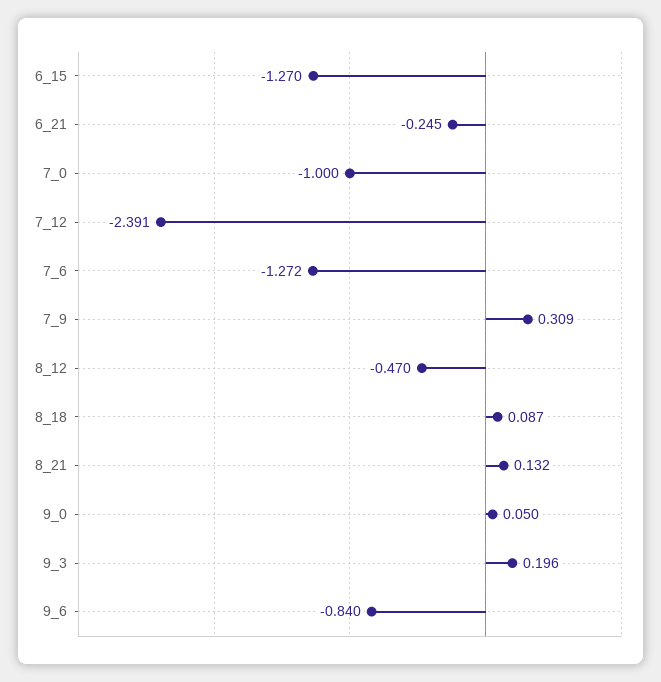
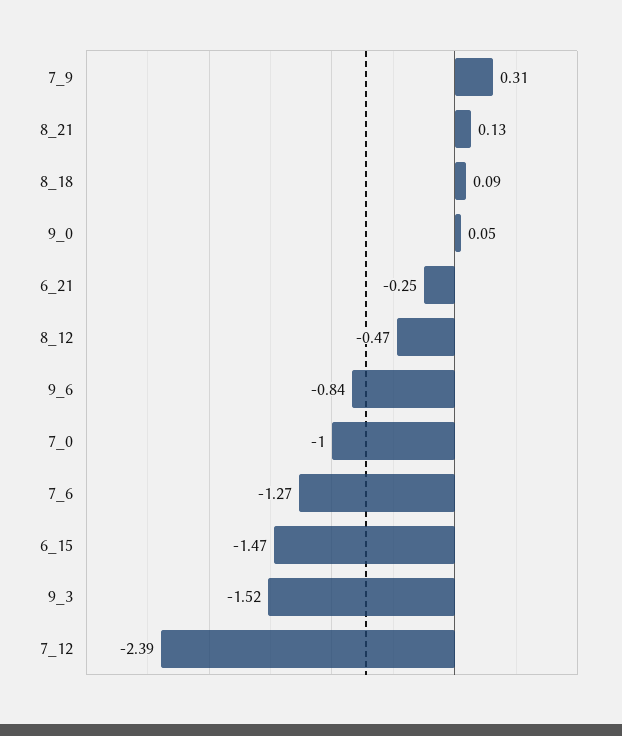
6_15: -1.27 -> -1.47
9_3: 0.196 -> -1.52

